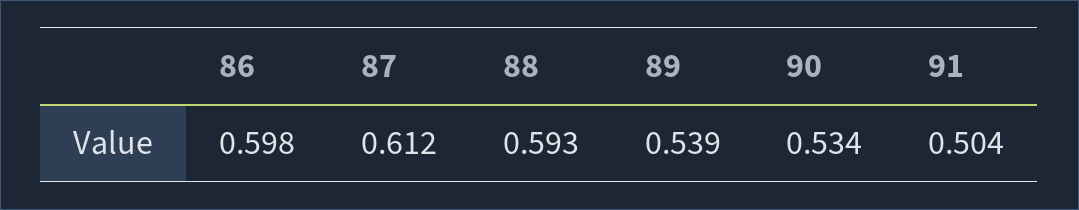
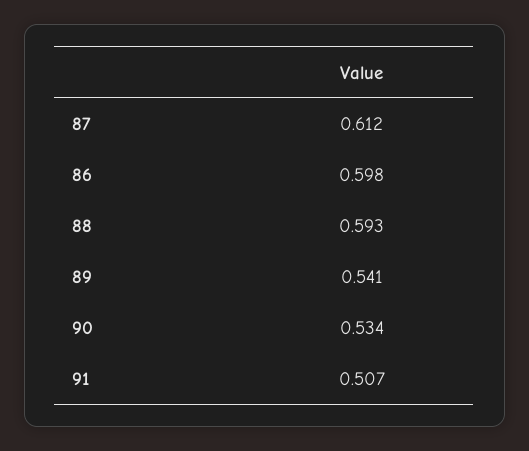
89: 0.539 -> 0.541
91: 0.504 -> 0.507

